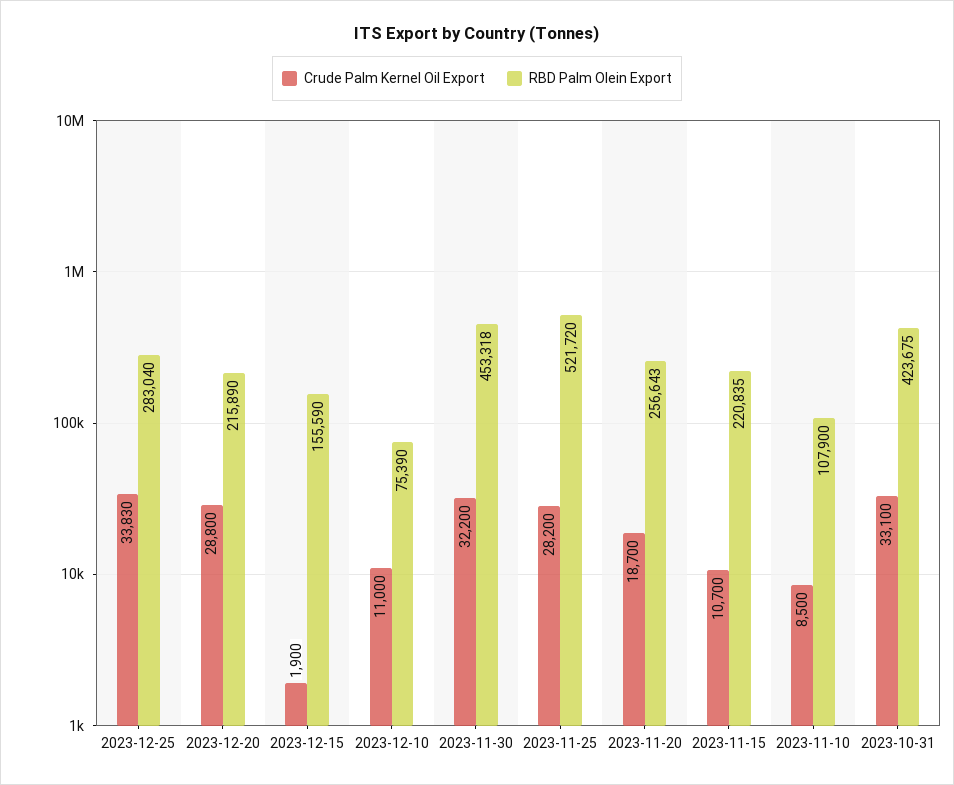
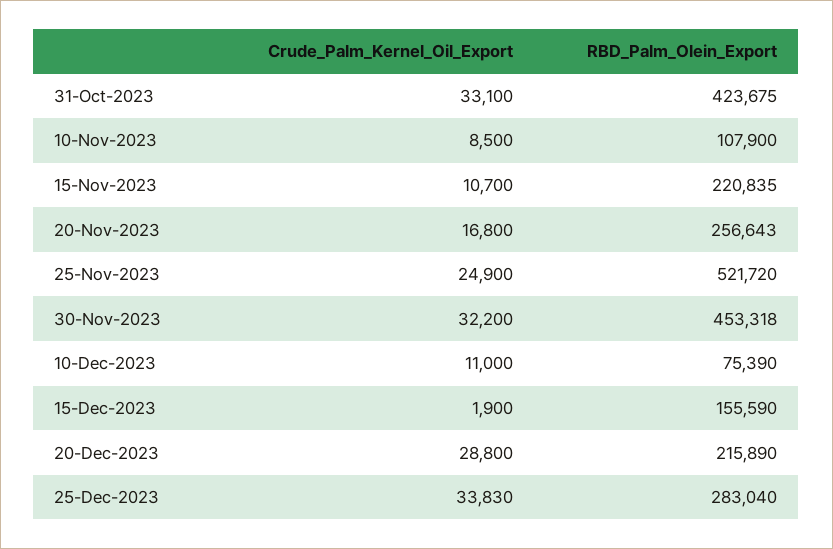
Crude Palm Kernel Oil Export, 2023-11-25: 28200 -> 24900
Crude Palm Kernel Oil Export, 2023-11-20: 18700 -> 16800

